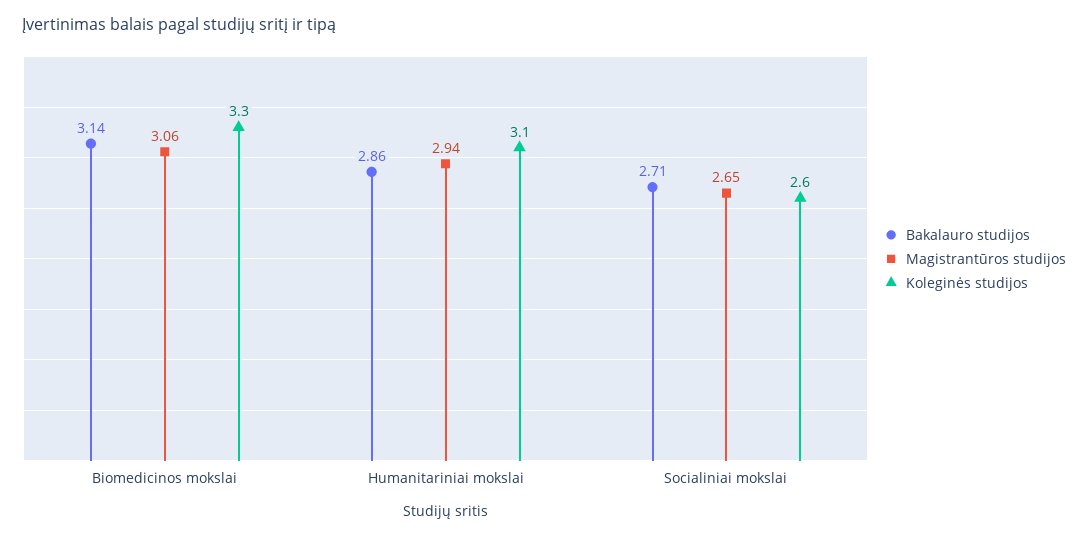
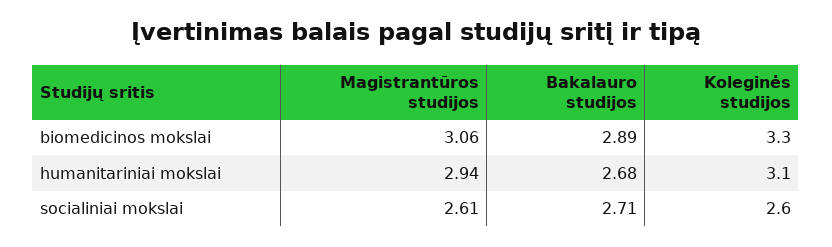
Bakalauro studijos, Biomedicinos mokslai: 3.14 -> 2.89
Bakalauro studijos, Humanitariniai mokslai: 2.86 -> 2.68
Magistrantūros studijos, Socialiniai mokslai: 2.65 -> 2.61

